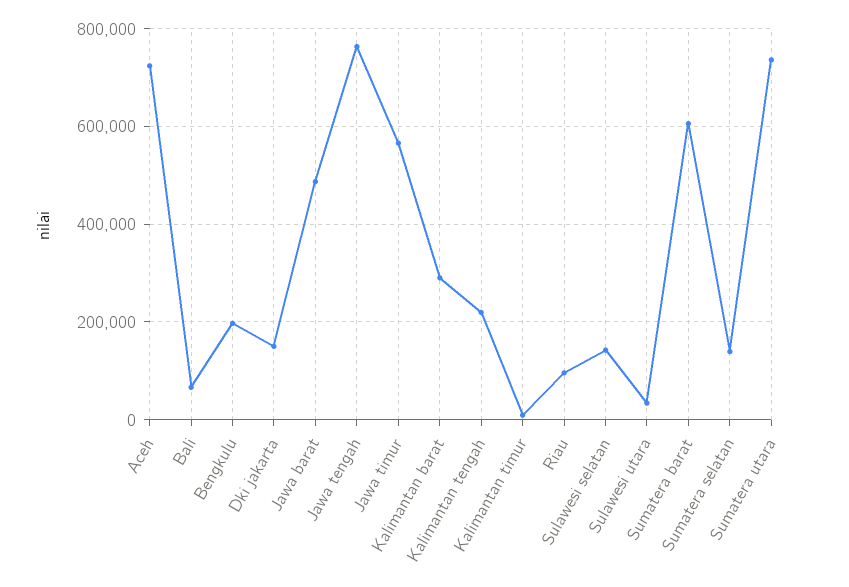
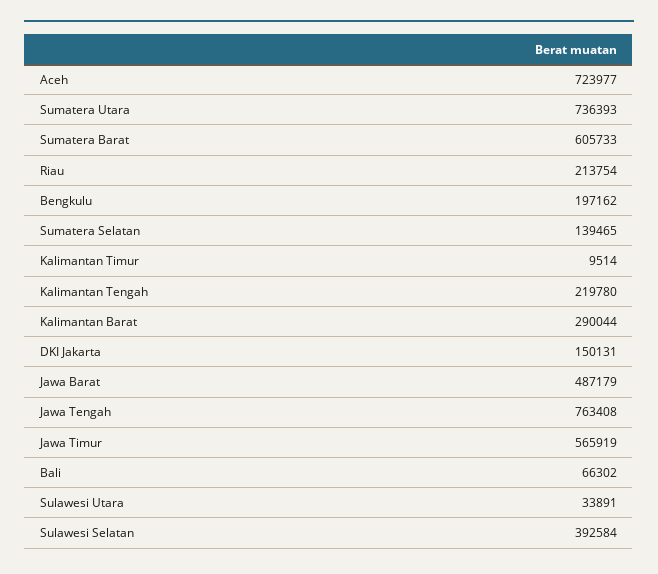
Riau: 100000 -> 213754
Sulawesi selatan: 140000 -> 392584

